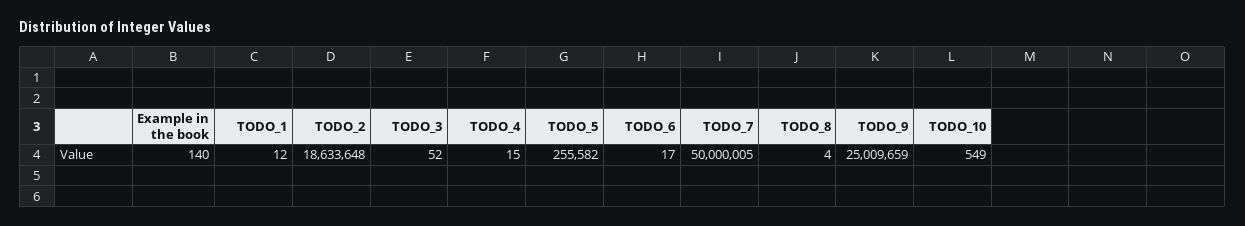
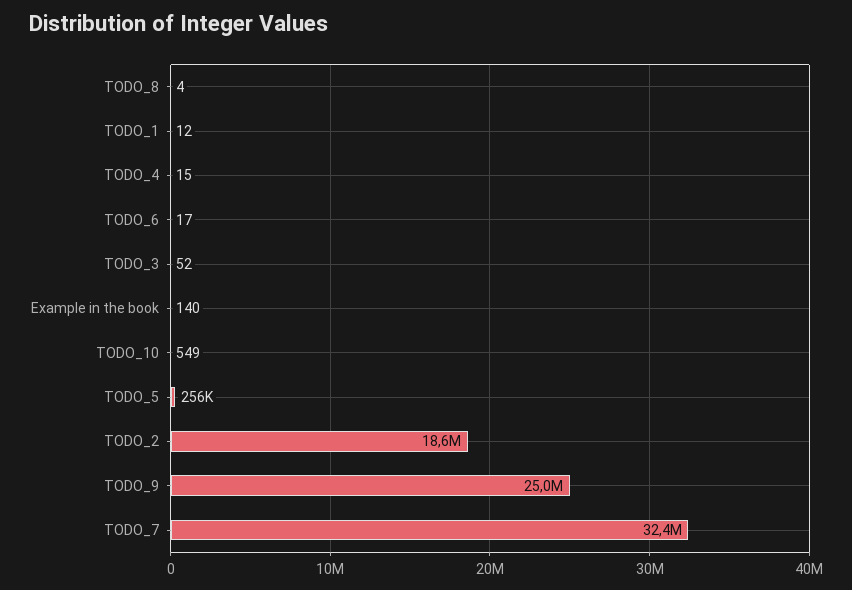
TODO_7: 50000005 -> 32400000

